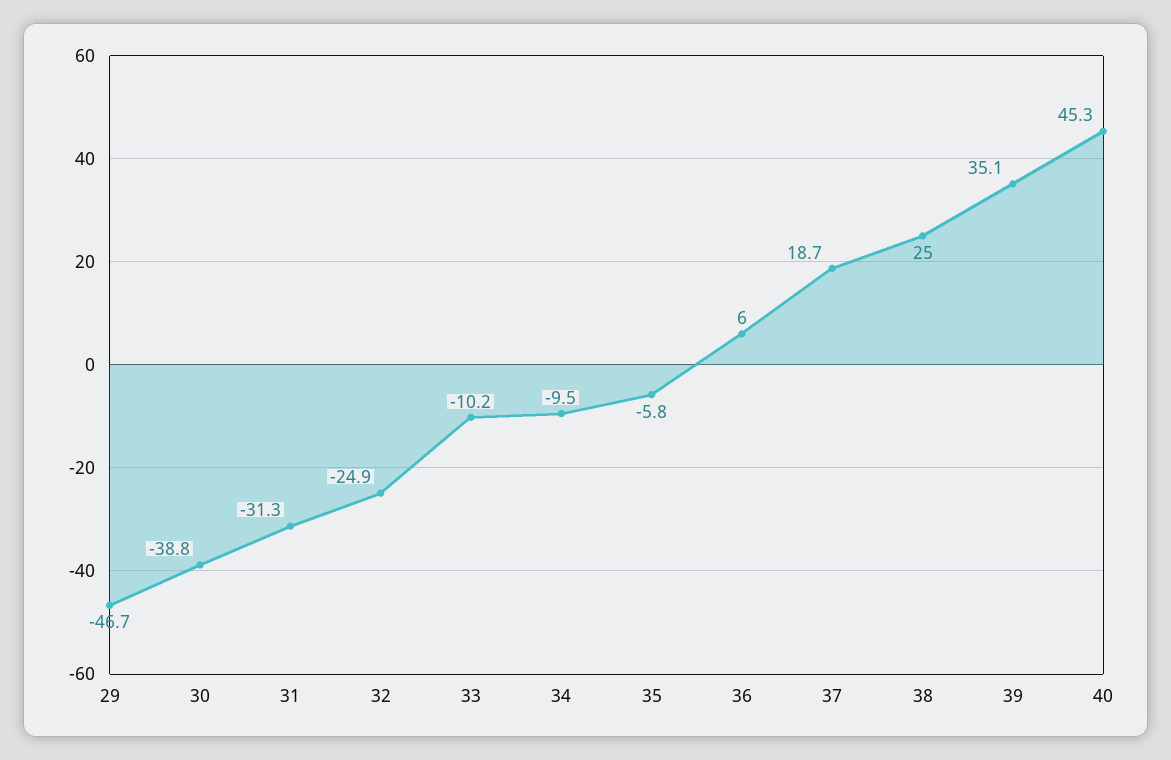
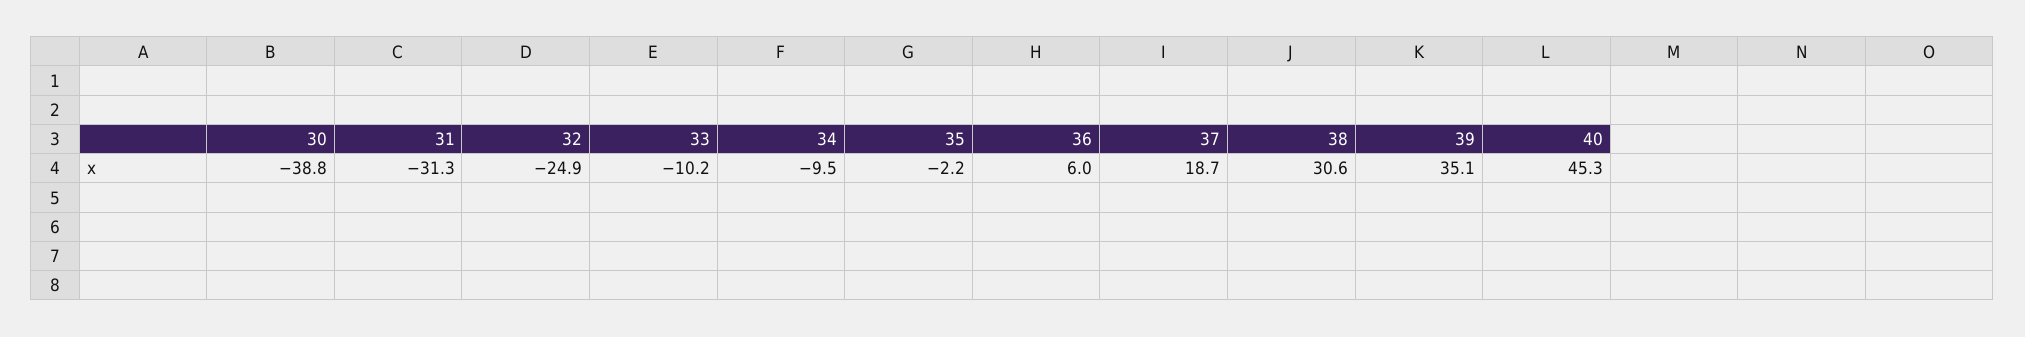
29: -46.7 -> none
35: -5.8 -> -2.2
38: 25 -> 30.6

